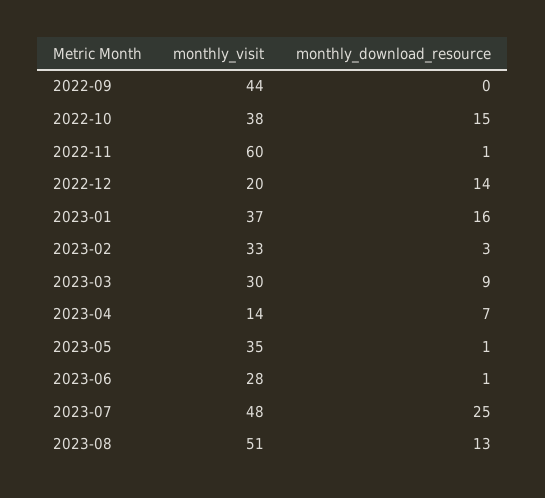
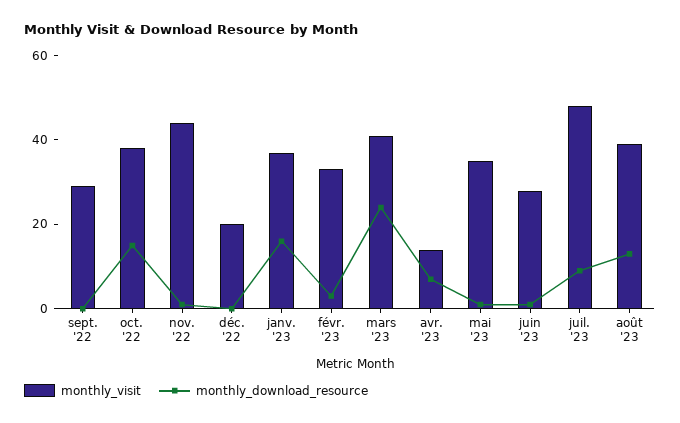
monthly_visit, 2022-09: 44 -> 30
monthly_visit, 2022-11: 60 -> 45
monthly_download_resource, 2022-12: 14 -> 0
monthly_visit, 2023-03: 30 -> 40
monthly_download_resource, 2023-03: 9 -> 25
monthly_download_resource, 2023-07: 25 -> 10
monthly_visit, 2023-08: 51 -> 40

